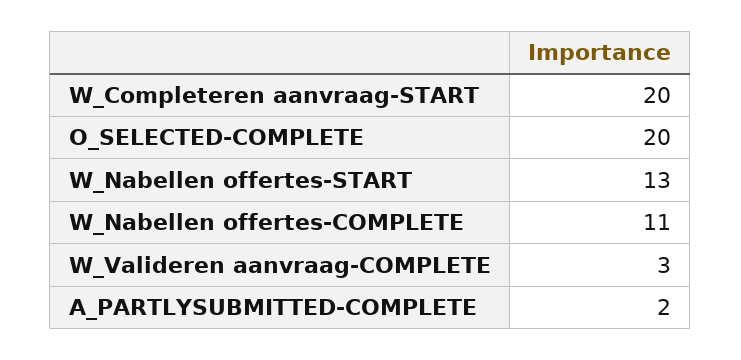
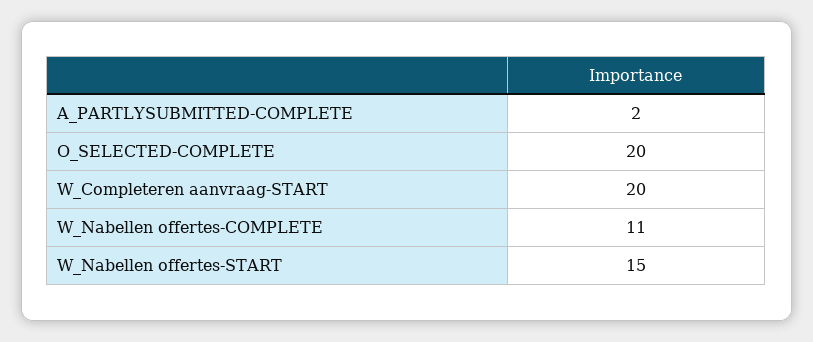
W_Nabellen offertes-START: 13 -> 15
W_Valideren aanvraag-COMPLETE: 3 -> none

